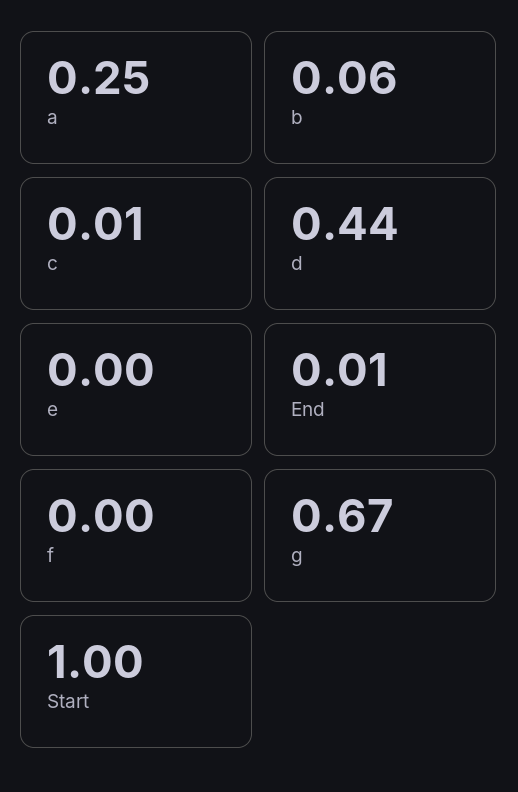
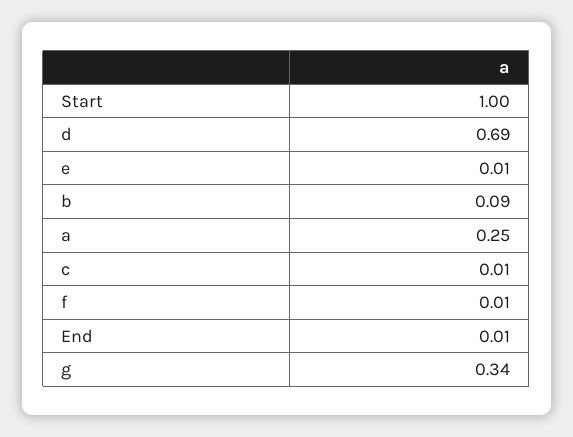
b: 0.06 -> 0.09
d: 0.44 -> 0.69
e: 0 -> 0.01
f: 0 -> 0.01
g: 0.67 -> 0.34

